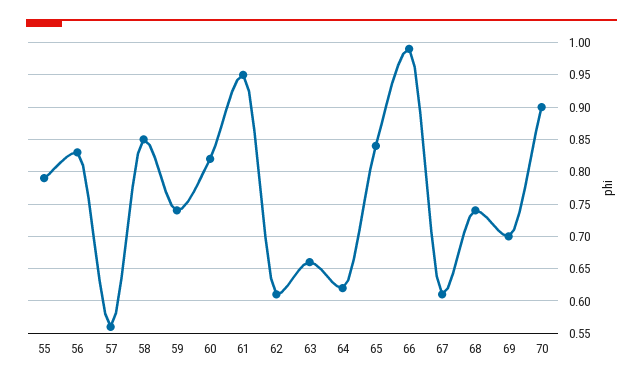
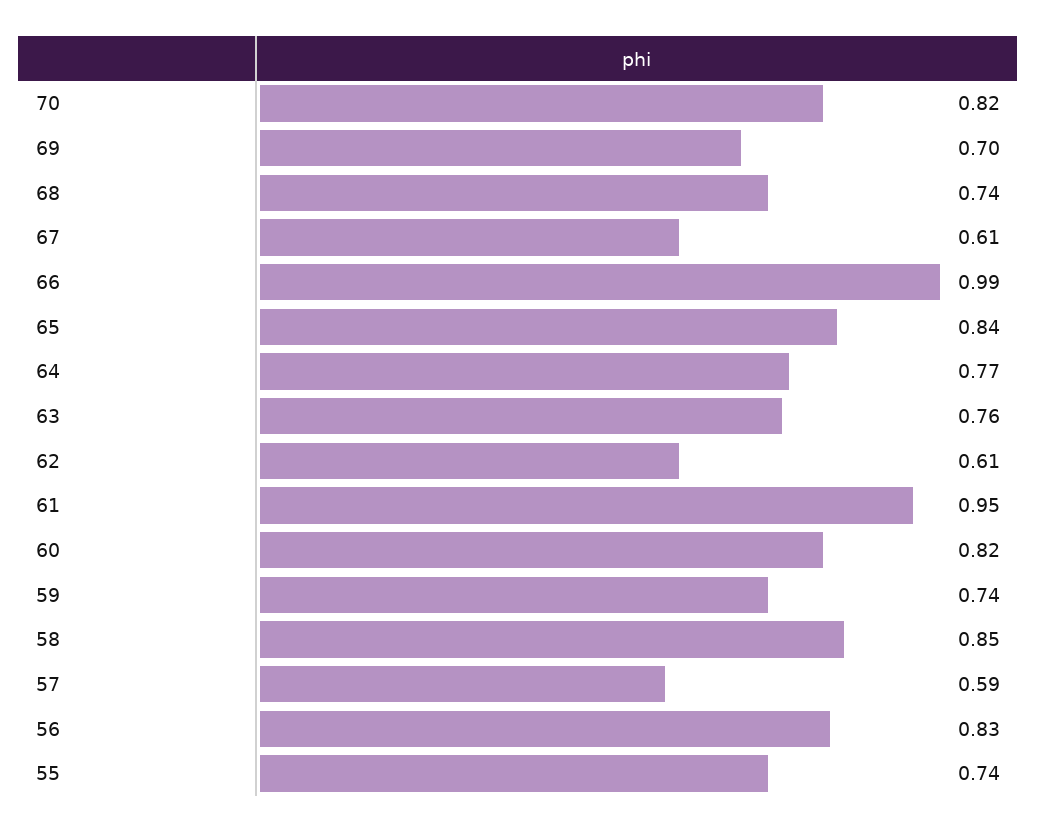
55: 0.79 -> 0.74
57: 0.56 -> 0.59
63: 0.66 -> 0.76
64: 0.62 -> 0.77
70: 0.9 -> 0.82

